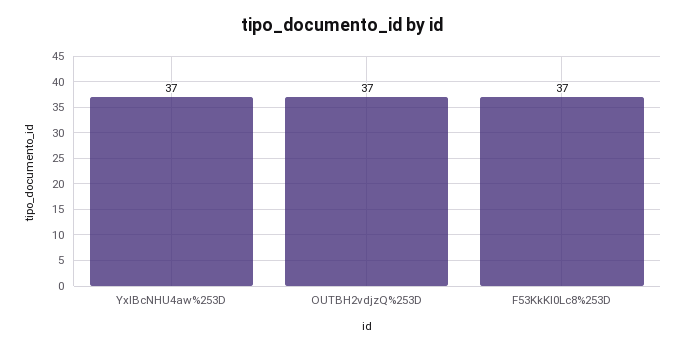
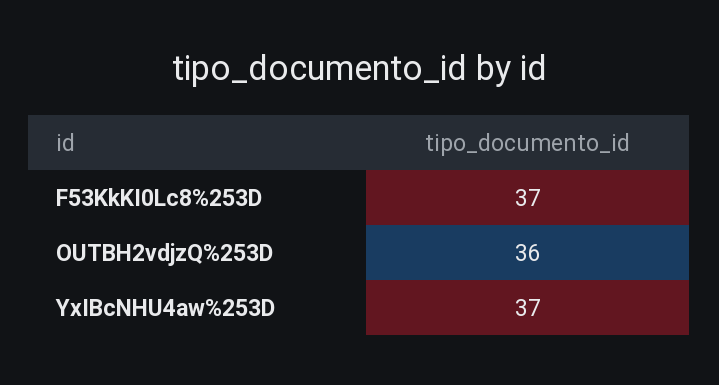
OUTBH2vdjzQ%253D: 37 -> 36

